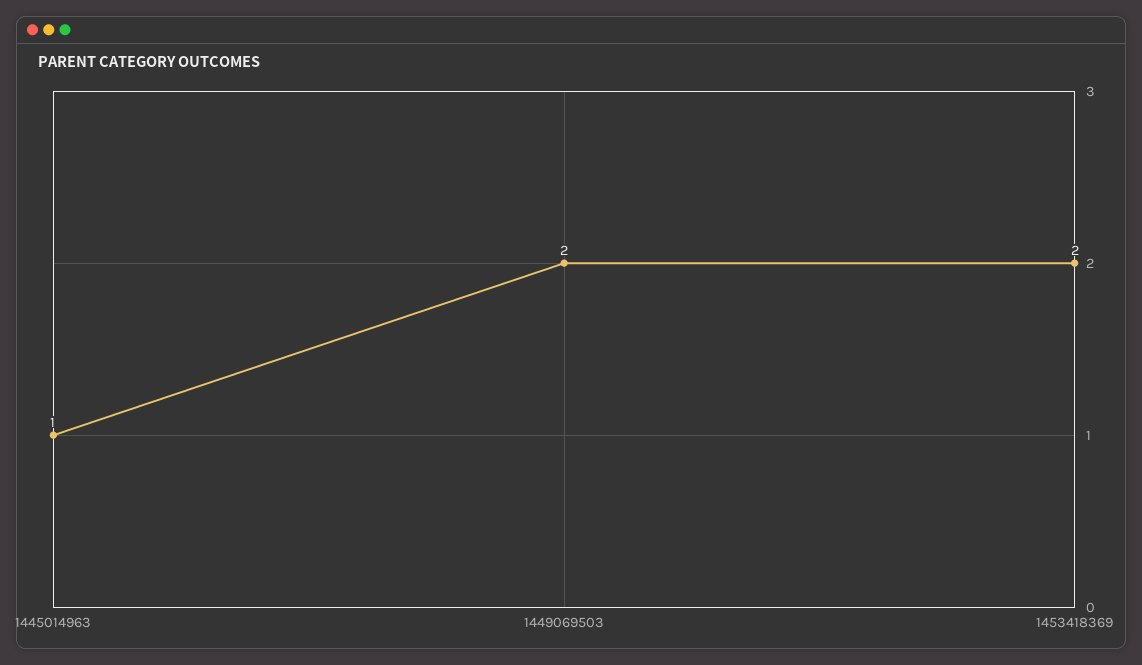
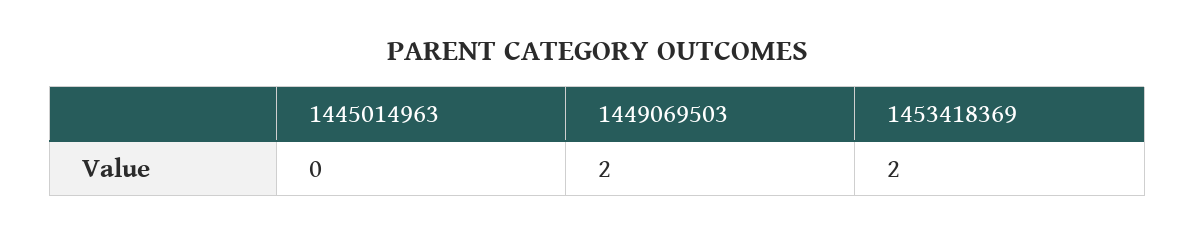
1445014963: 1 -> 0

